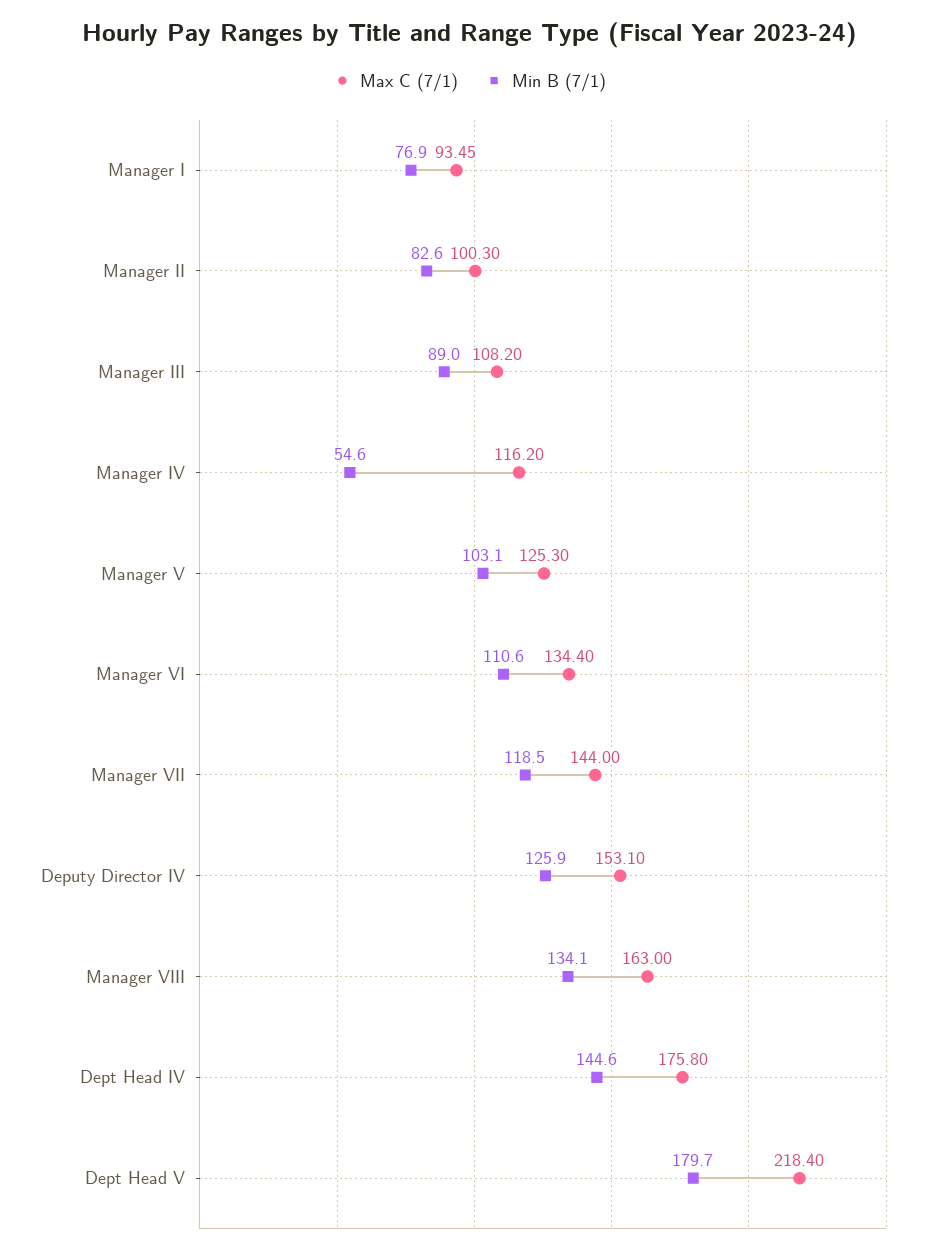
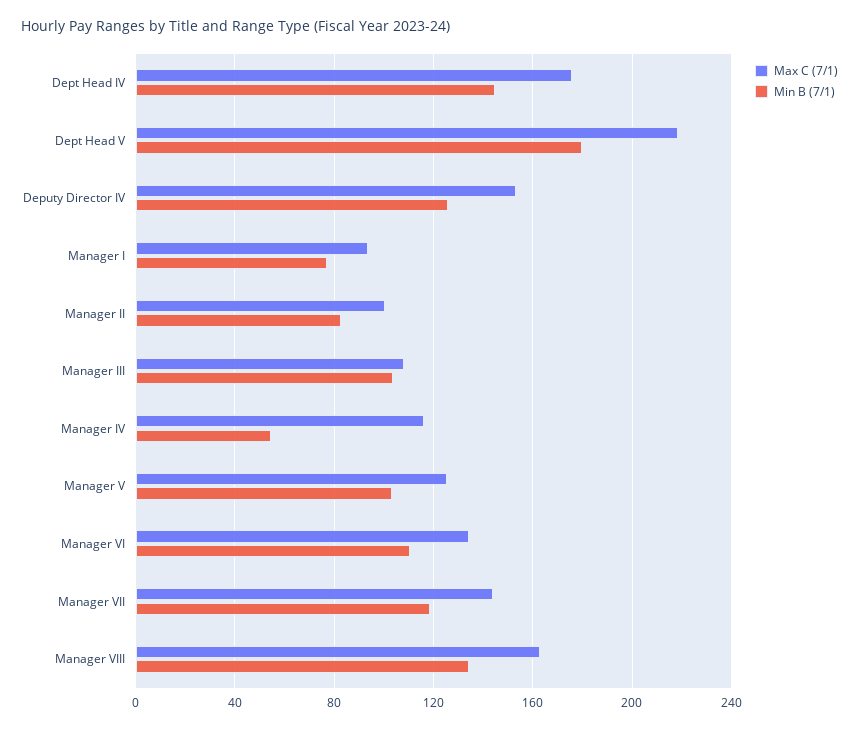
Min B (7/1), Manager III: 89 -> 105

